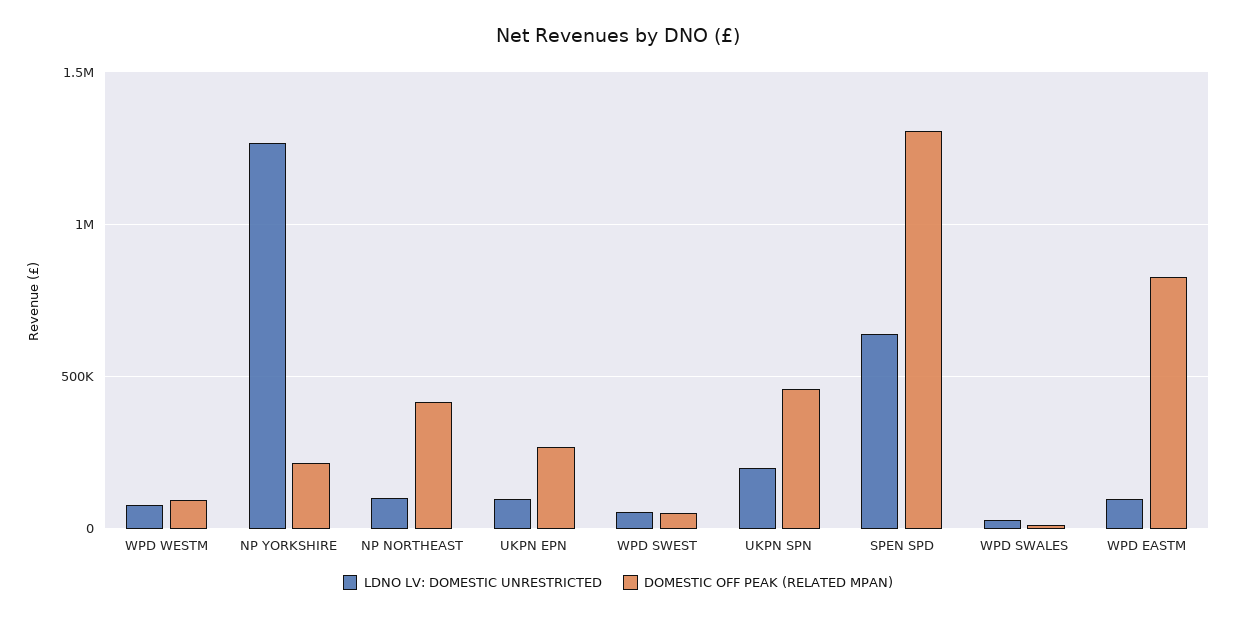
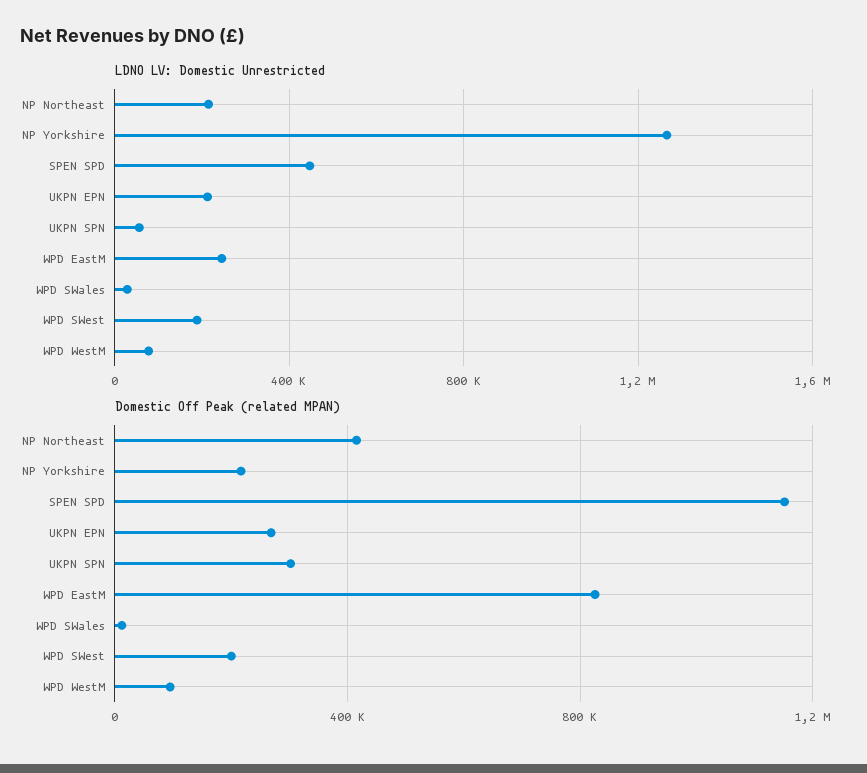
LDNO LV: DOMESTIC UNRESTRICTED, NP NORTHEAST: 100000 -> 200000
LDNO LV: DOMESTIC UNRESTRICTED, UKPN EPN: 100000 -> 200000
LDNO LV: DOMESTIC UNRESTRICTED, WPD SWEST: 50000 -> 200000
DOMESTIC OFF PEAK (RELATED MPAN), WPD SWEST: 50000 -> 200000
LDNO LV: DOMESTIC UNRESTRICTED, UKPN SPN: 200000 -> 50000
DOMESTIC OFF PEAK (RELATED MPAN), UKPN SPN: 450000 -> 300000
LDNO LV: DOMESTIC UNRESTRICTED, SPEN SPD: 650000 -> 450000
DOMESTIC OFF PEAK (RELATED MPAN), SPEN SPD: 1300000 -> 1150000
LDNO LV: DOMESTIC UNRESTRICTED, WPD EASTM: 100000 -> 250000

